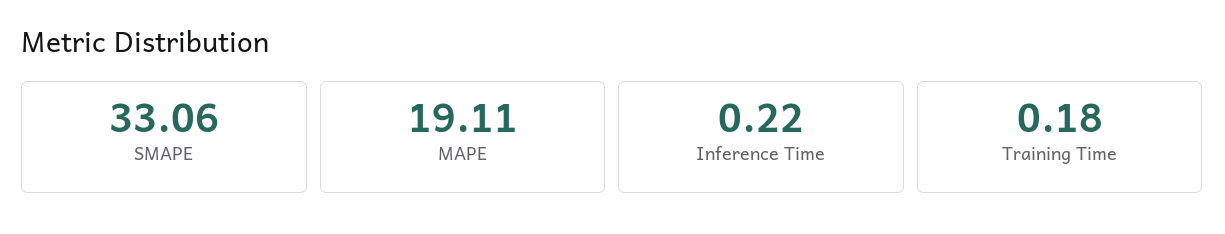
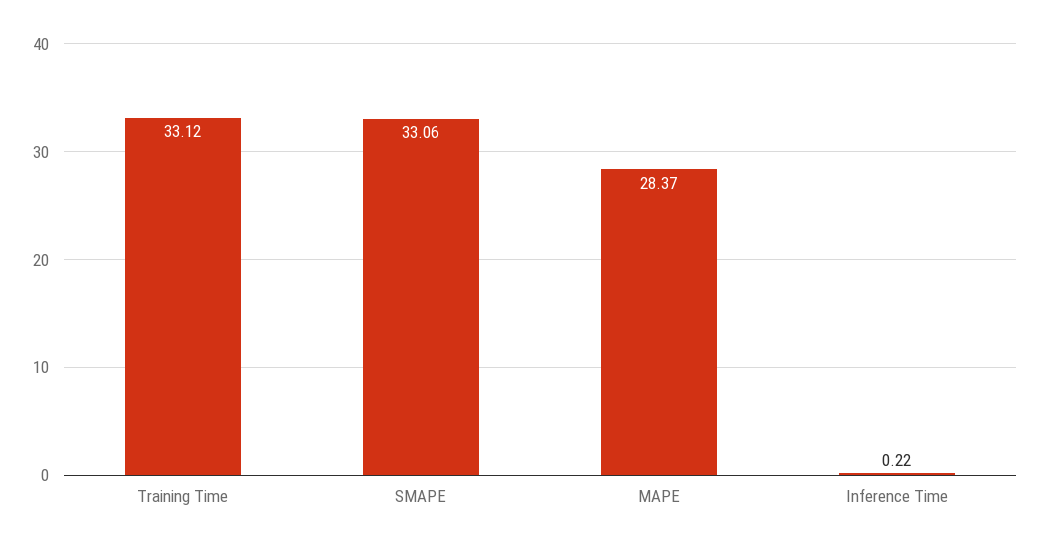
MAPE: 19.11 -> 28.37
Training Time: 0.18 -> 33.12

